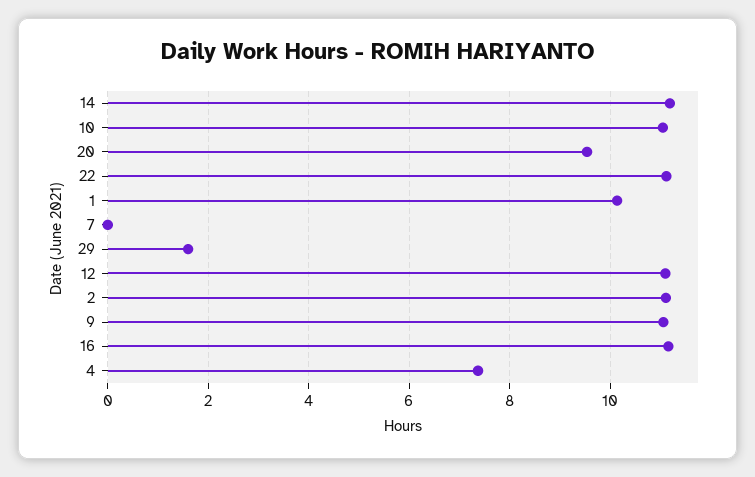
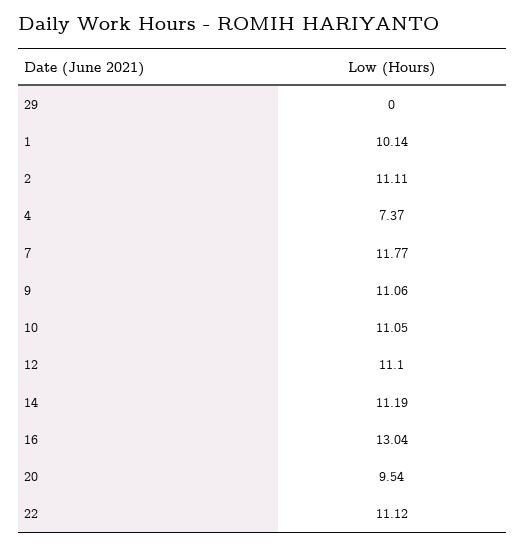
7: 0 -> 11.77
29: 1.6 -> 0
16: 11.2 -> 13.04

